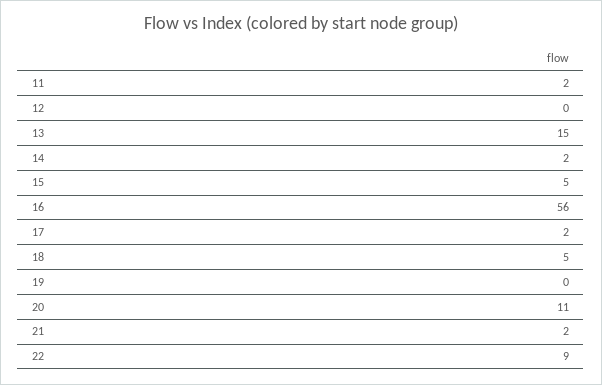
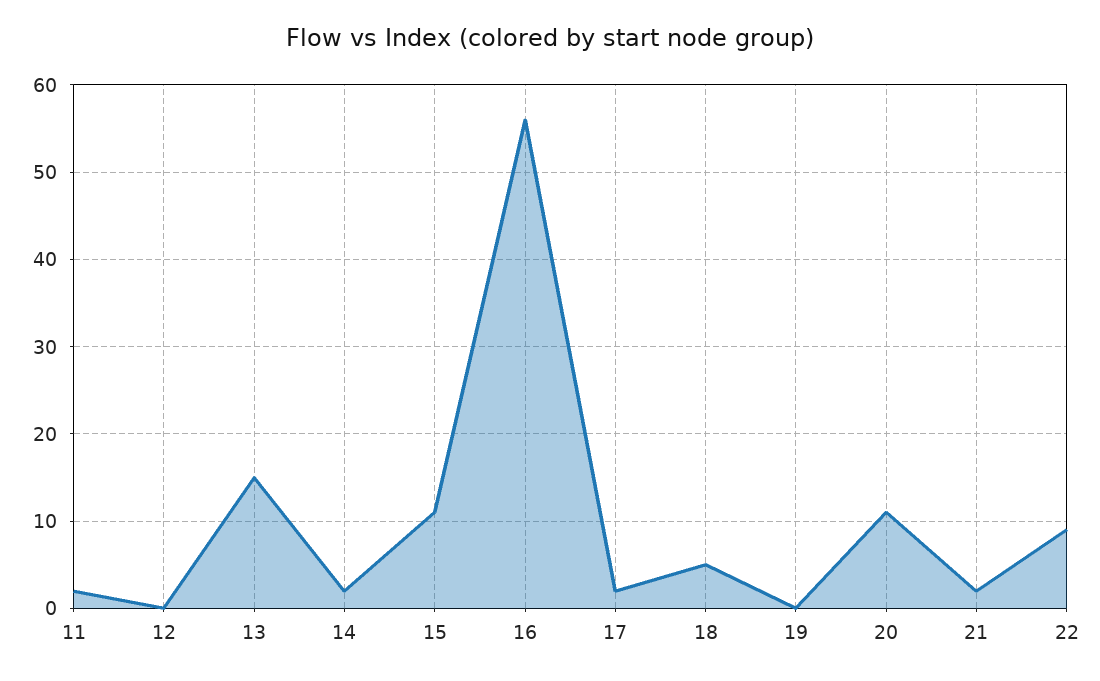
15: 5 -> 11

